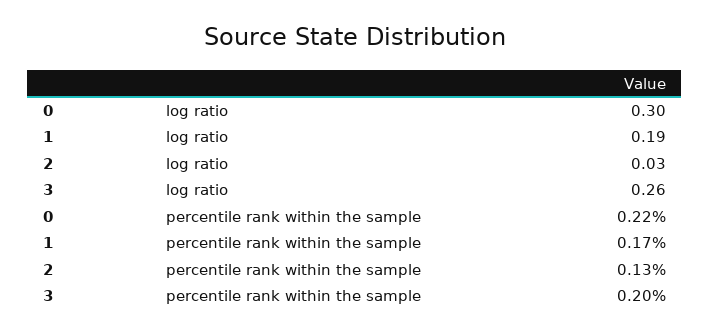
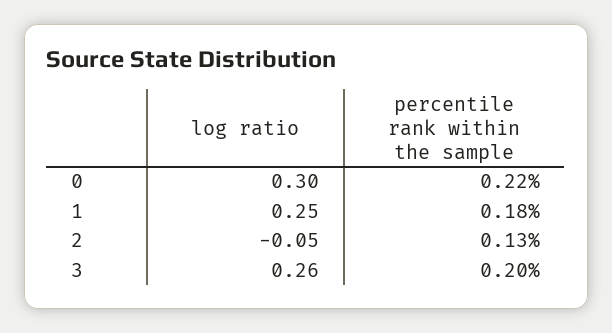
1, log ratio: 0.19 -> 0.25
2, log ratio: 0.03 -> -0.05
1, percentile rank within the sample: 0.17 -> 0.18

